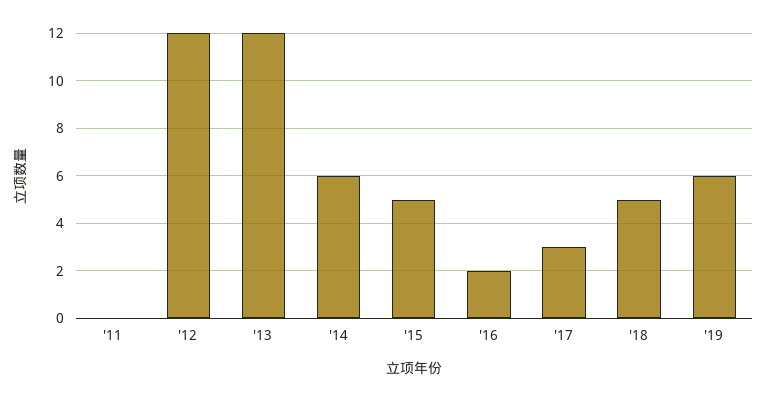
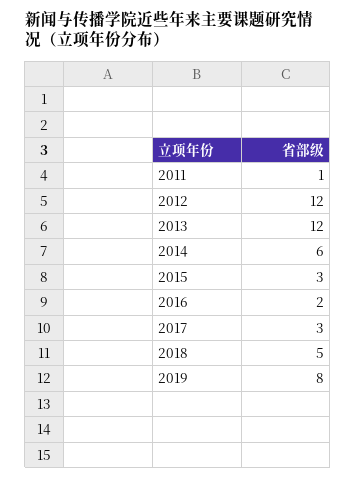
'11: 0 -> 1
'15: 5 -> 3
'19: 6 -> 8

